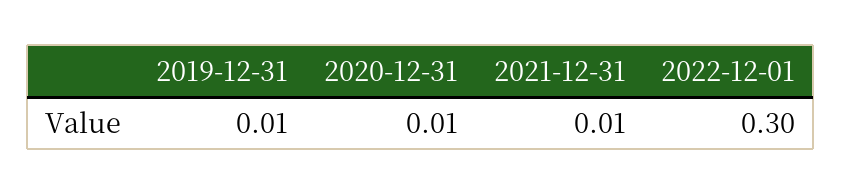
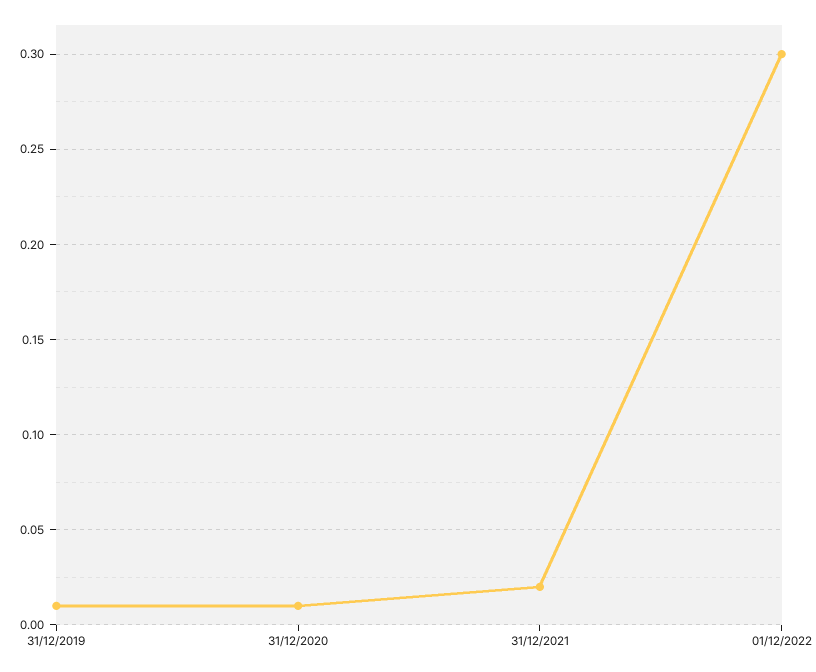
2021-12-31: 0.01 -> 0.02

